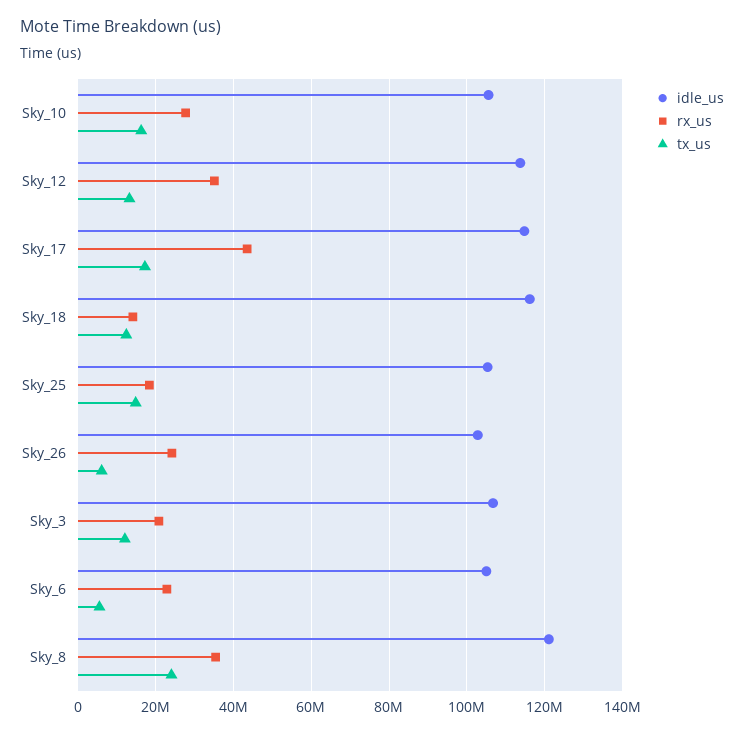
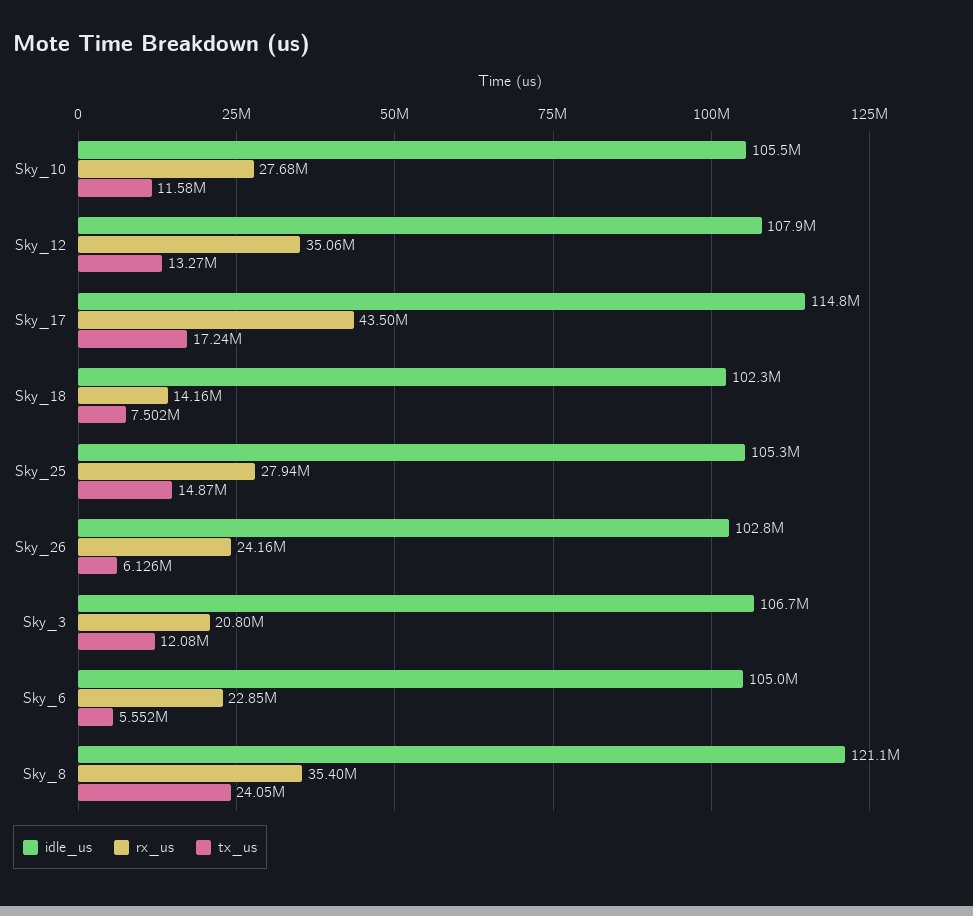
tx_us, Sky_10: 16000000 -> 11580000
idle_us, Sky_12: 114000000 -> 107900000
idle_us, Sky_18: 116000000 -> 102300000
tx_us, Sky_18: 12000000 -> 7502000
rx_us, Sky_25: 18000000 -> 27940000

